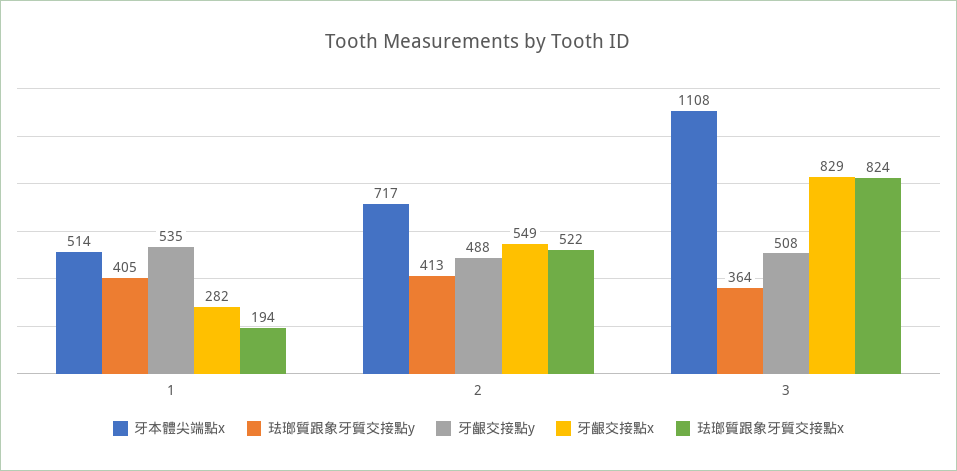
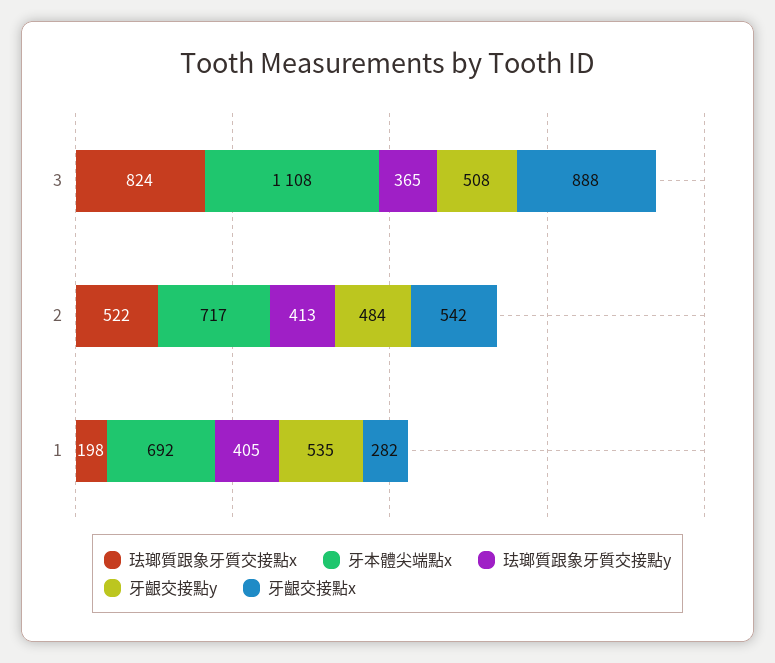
牙本體尖端點x, 1: 514 -> 692
珐瑯質跟象牙質交接點x, 1: 194 -> 198
牙齦交接點y, 2: 488 -> 484
牙齦交接點x, 2: 549 -> 542
珐瑯質跟象牙質交接點y, 3: 364 -> 365
牙齦交接點x, 3: 829 -> 888

